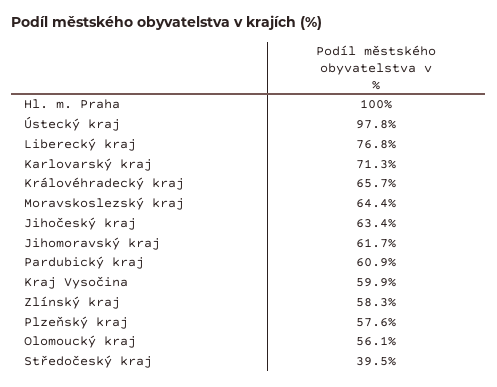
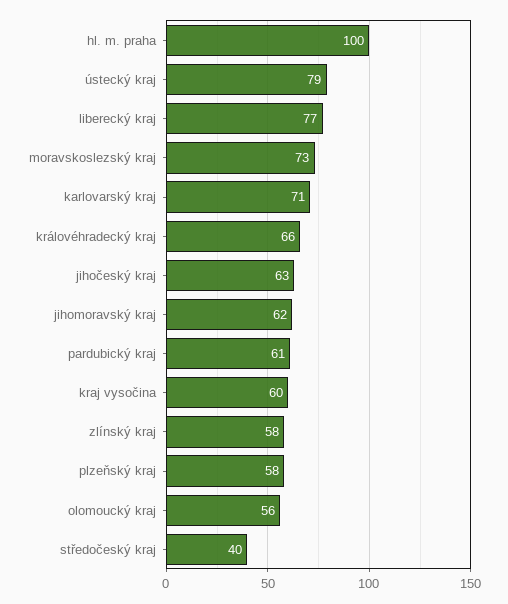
Ústecký kraj: 97.8 -> 79
Moravskoslezský kraj: 64.4 -> 73

